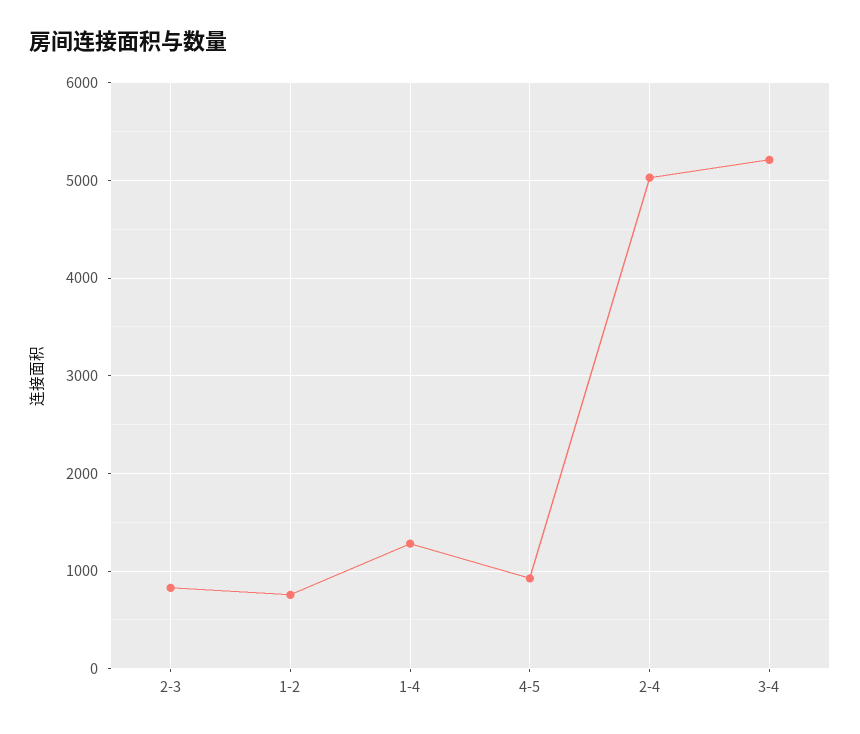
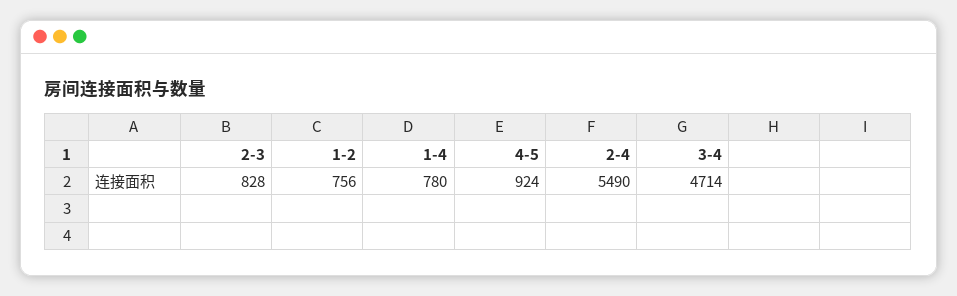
1-4: 1300 -> 780
2-4: 5000 -> 5490
3-4: 5200 -> 4714

